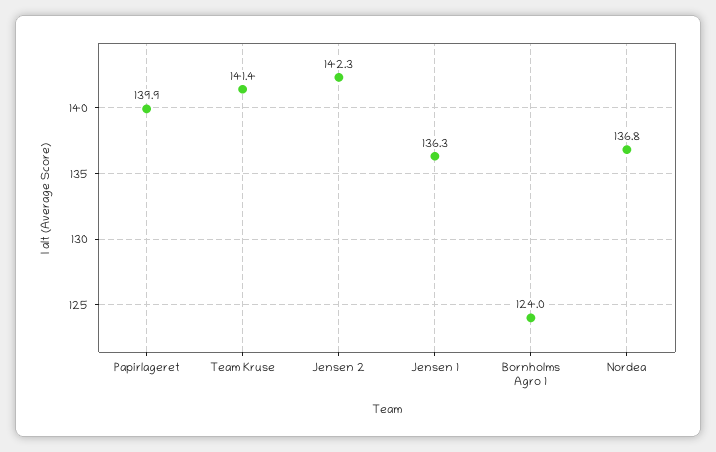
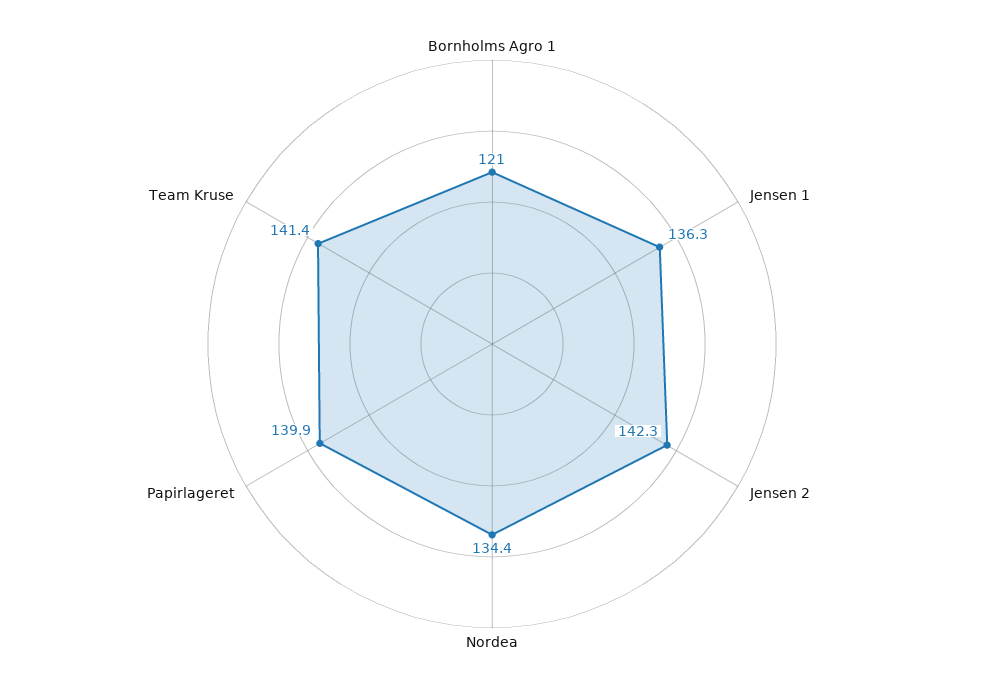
Bornholms Agro 1: 124 -> 121
Nordea: 136.8 -> 134.4

